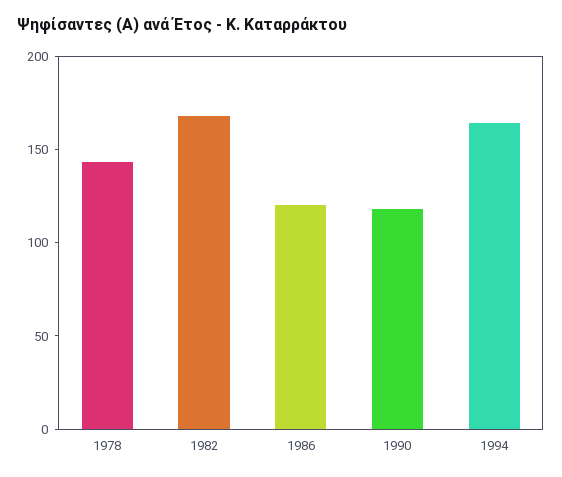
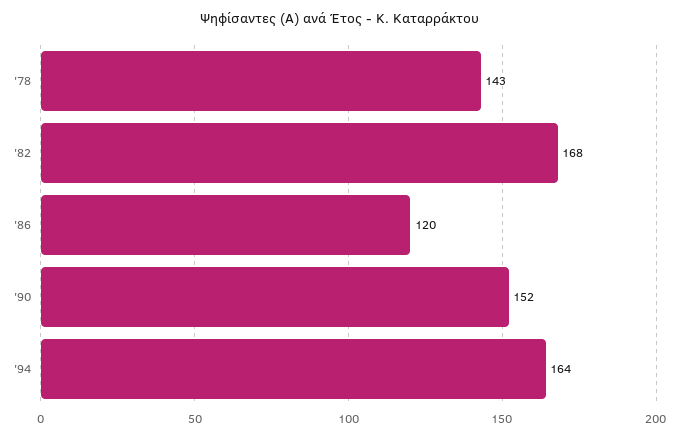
1990: 120 -> 152

